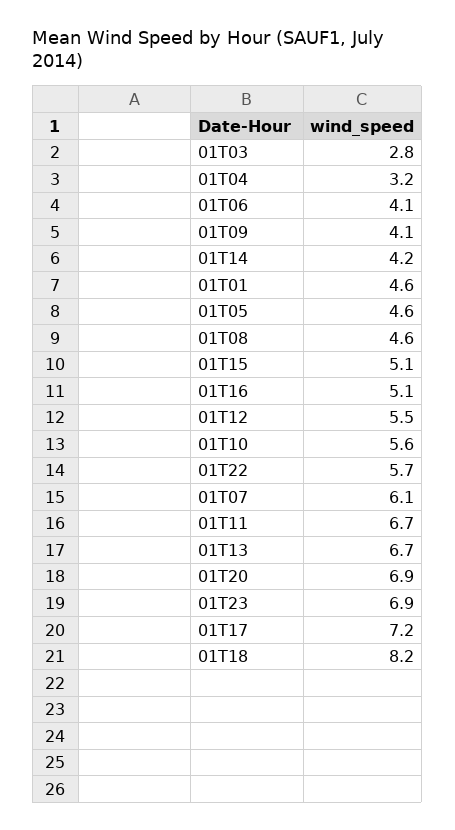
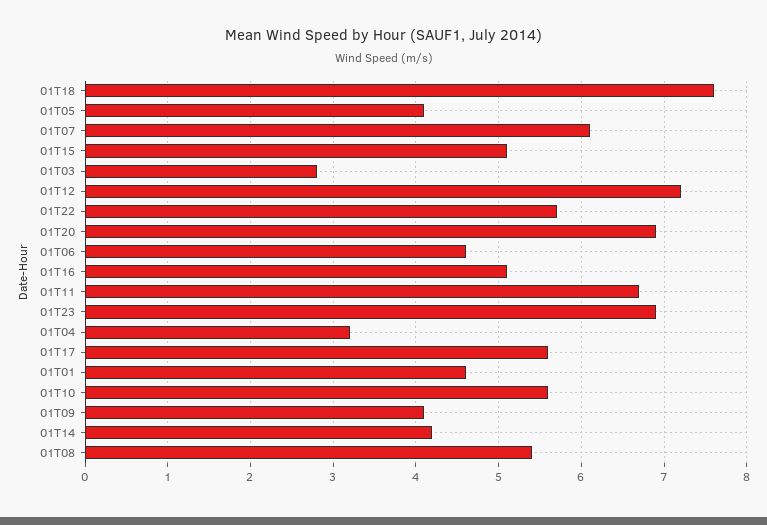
01T06: 4.1 -> 4.6
01T05: 4.6 -> 4.1
01T08: 4.6 -> 5.4
01T12: 5.5 -> 7.2
01T13: 6.7 -> none
01T17: 7.2 -> 5.6
01T18: 8.2 -> 7.6

